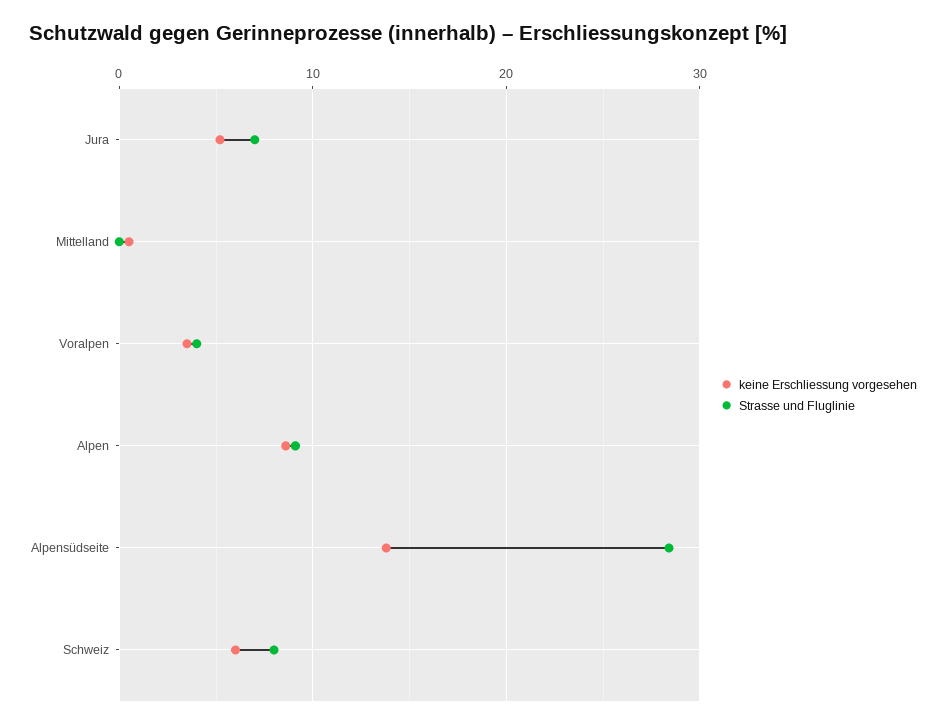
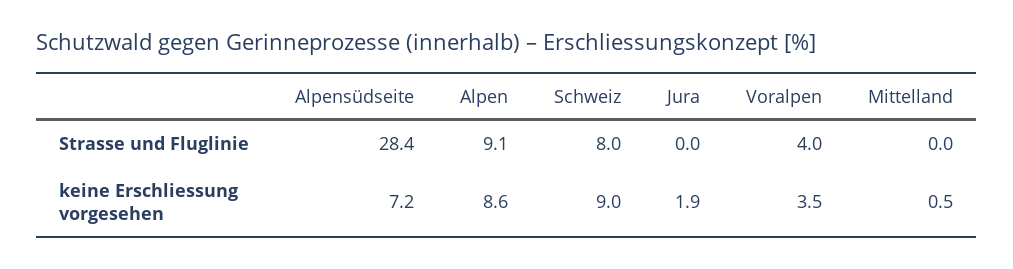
keine Erschliessung vorgesehen, Jura: 5 -> 1.9
Strasse und Fluglinie, Jura: 7 -> 0
keine Erschliessung vorgesehen, Alpensüdseite: 14 -> 7.2
keine Erschliessung vorgesehen, Schweiz: 6 -> 9

